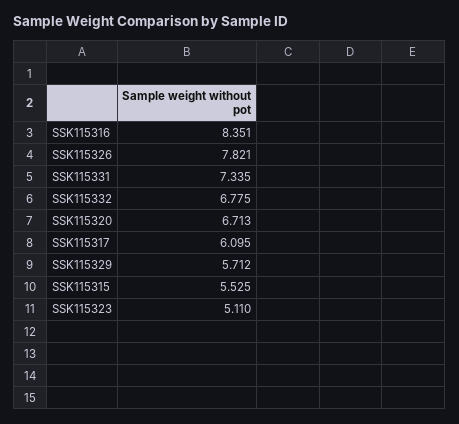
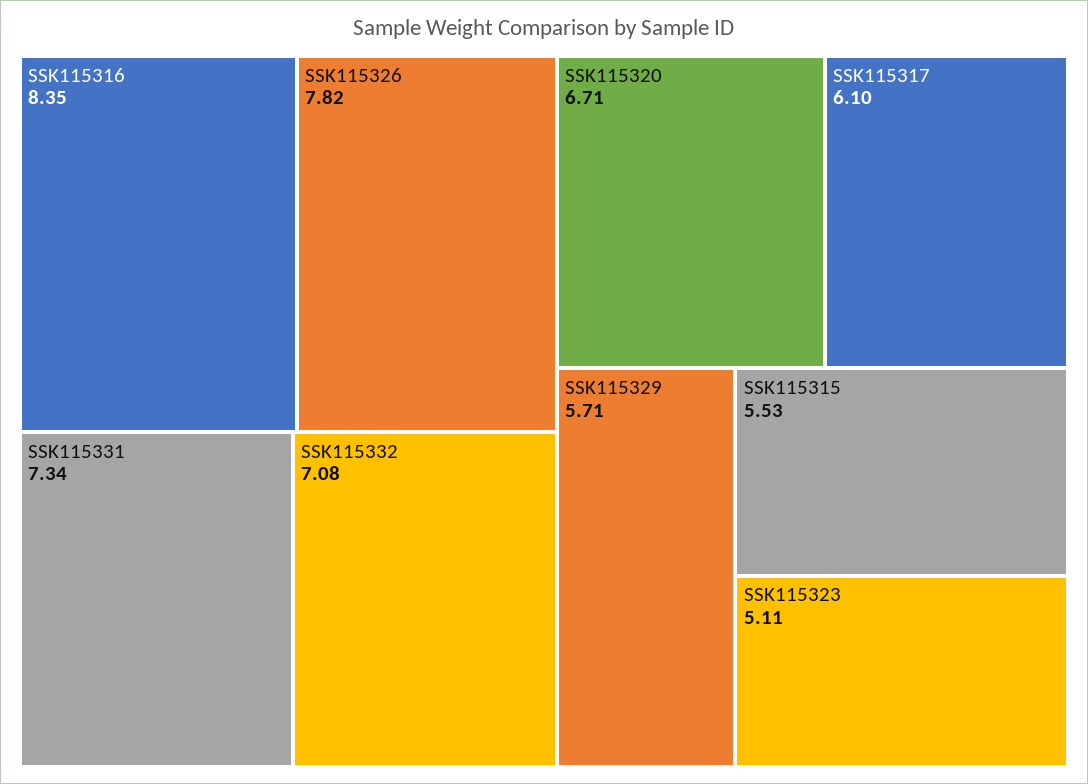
SSK115332: 6.775 -> 7.08

